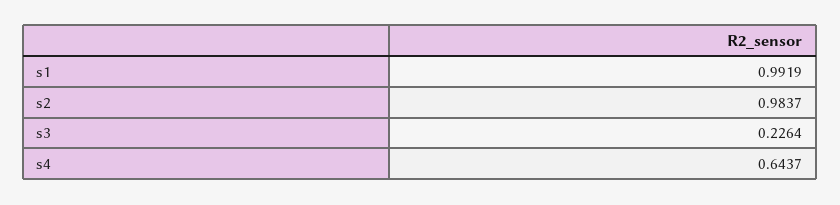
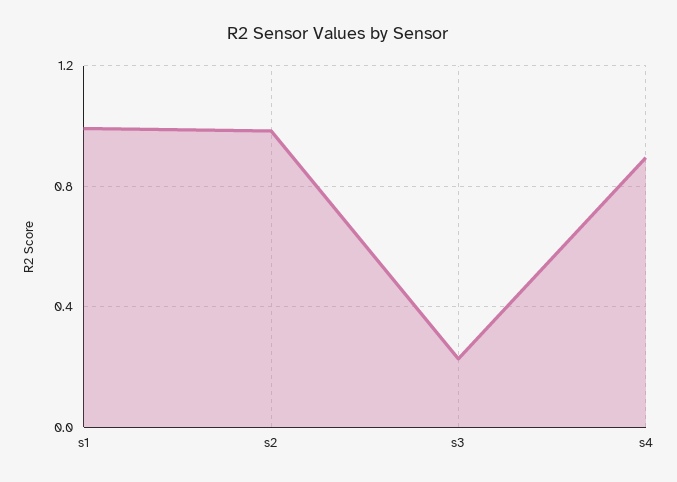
s4: 0.6437 -> 0.9

